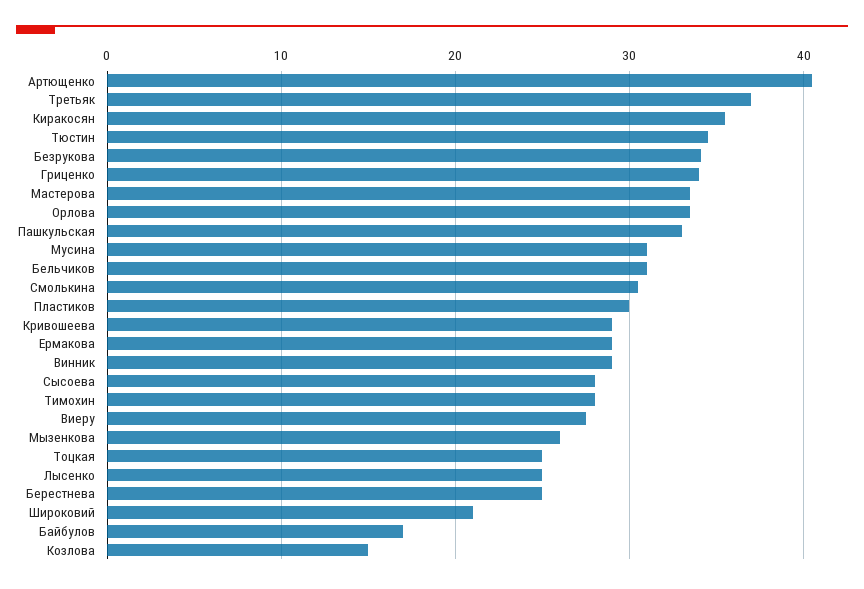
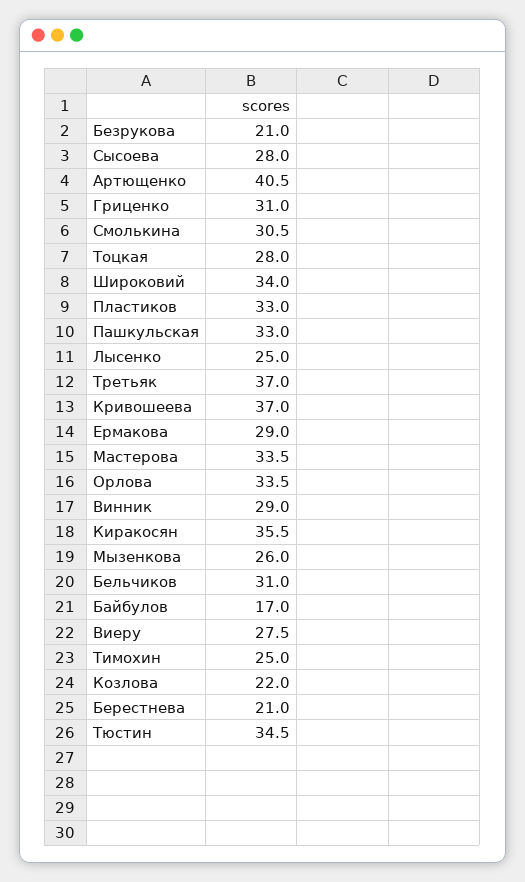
Безрукова: 34 -> 21
Гриценко: 34 -> 31
Мусина: 31 -> none
Пластиков: 30 -> 33
Кривошеева: 29 -> 37
Тимохин: 28 -> 25
Тоцкая: 25 -> 28
Берестнева: 25 -> 21
Широковий: 21 -> 34
Козлова: 15 -> 22

